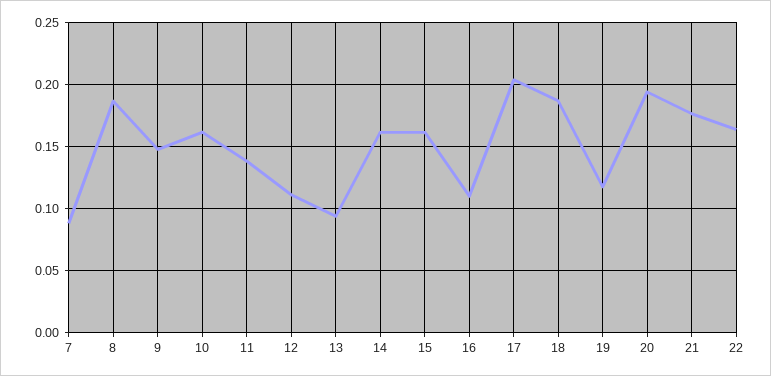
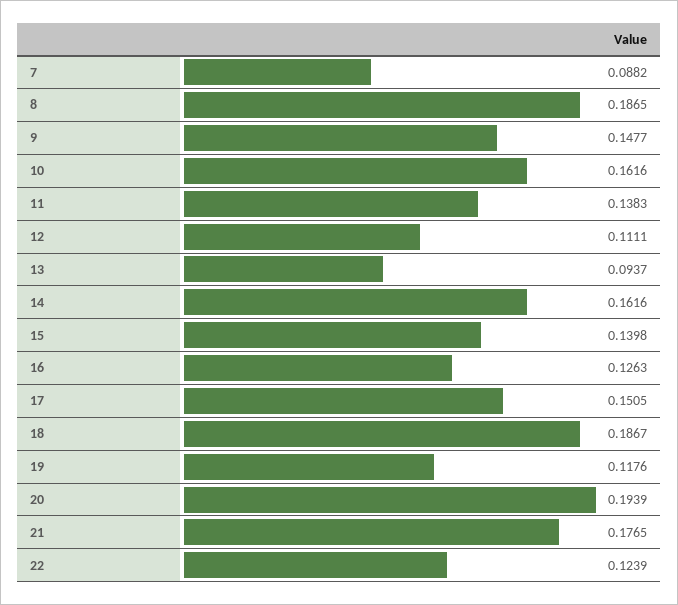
15: 0.16 -> 0.1398
16: 0.11 -> 0.1263
17: 0.205 -> 0.1505
22: 0.165 -> 0.1239

